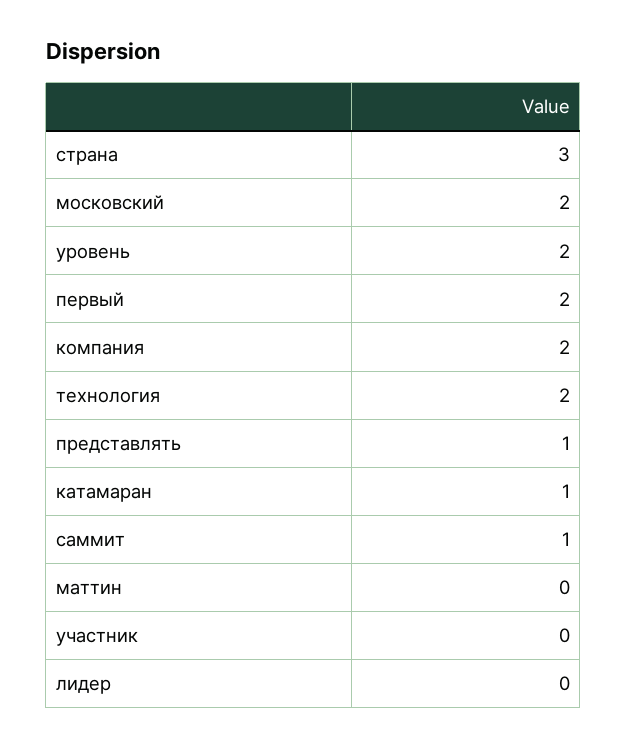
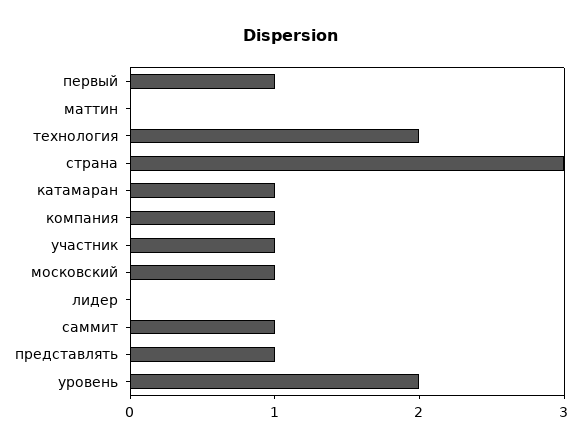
московский: 2 -> 1
первый: 2 -> 1
компания: 2 -> 1
участник: 0 -> 1

